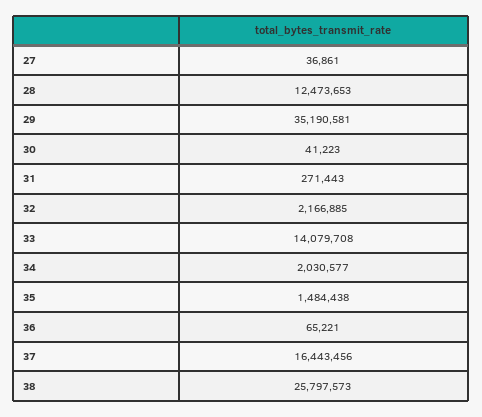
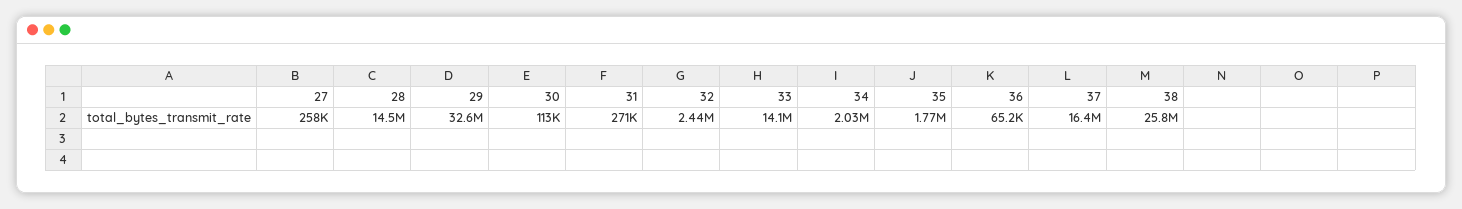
27: 36861 -> 258000
28: 12473653 -> 14500000
29: 35190581 -> 32600000
30: 41223 -> 113000
32: 2166885 -> 2440000
35: 1484438 -> 1770000

